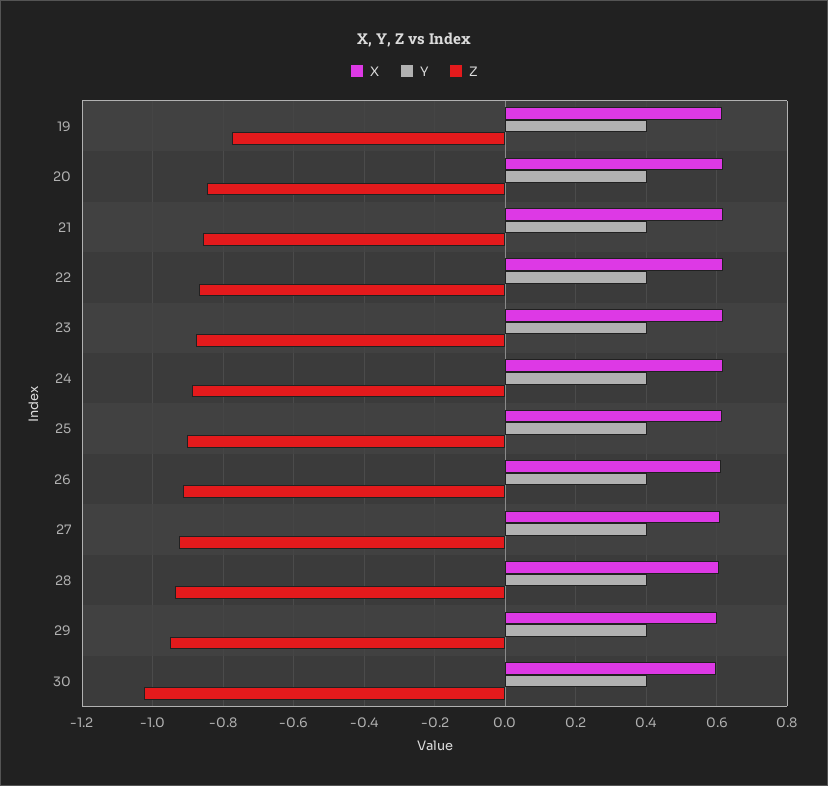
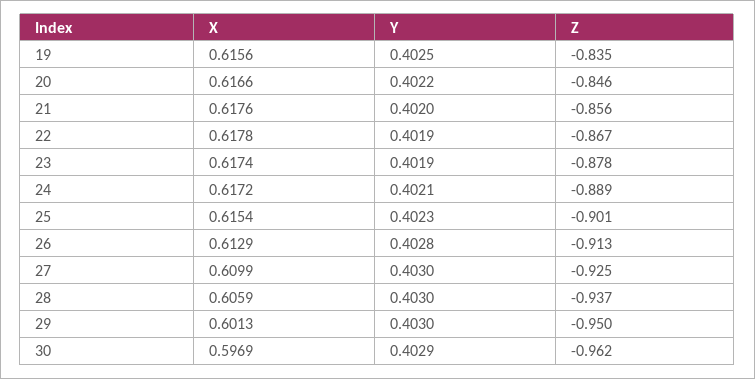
Z, 19: -0.78 -> -0.835
Z, 30: -1.02 -> -0.962

